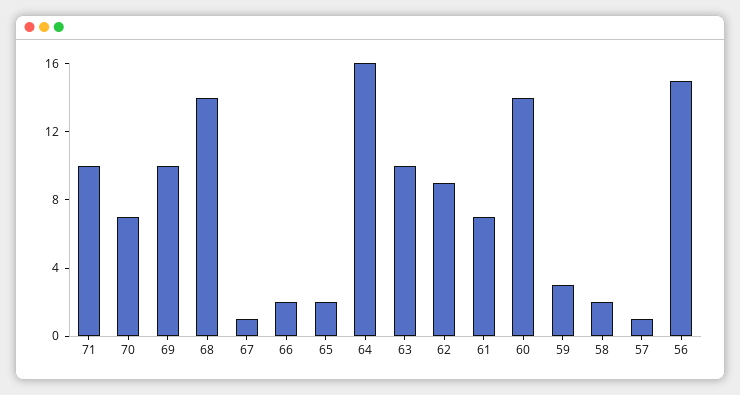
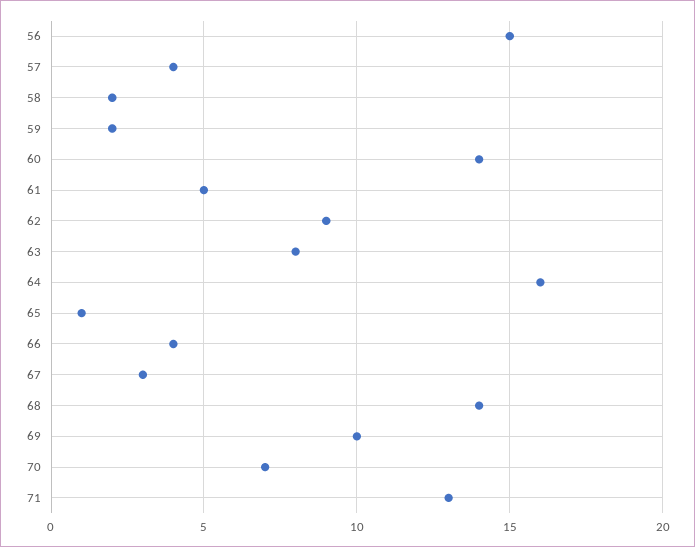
71: 10 -> 13
67: 1 -> 3
66: 2 -> 4
65: 2 -> 1
63: 10 -> 8
61: 7 -> 5
59: 3 -> 2
57: 1 -> 4

